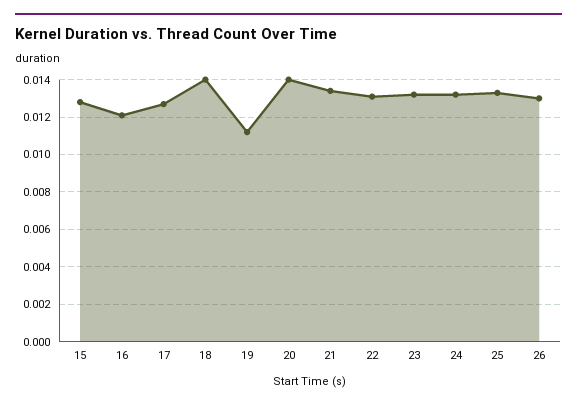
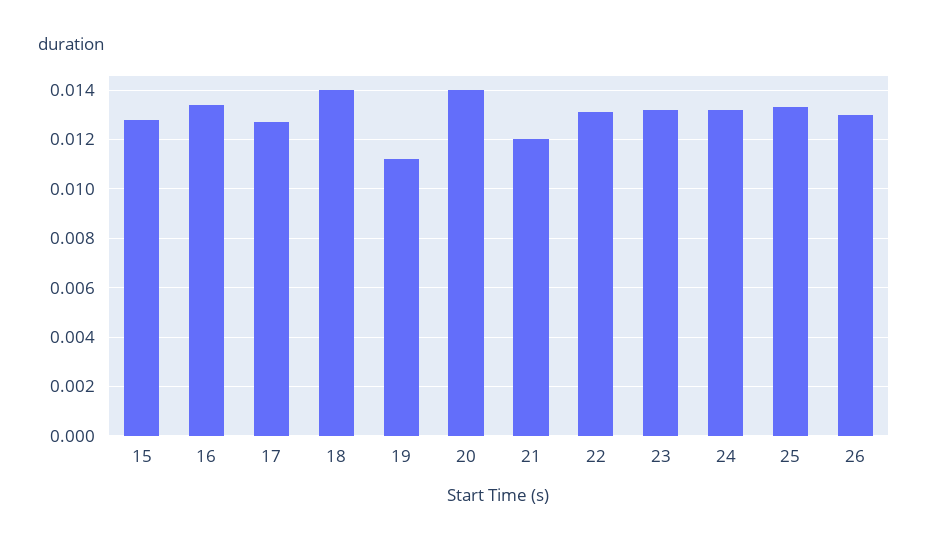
16: 0.012 -> 0.0135
21: 0.0135 -> 0.012

